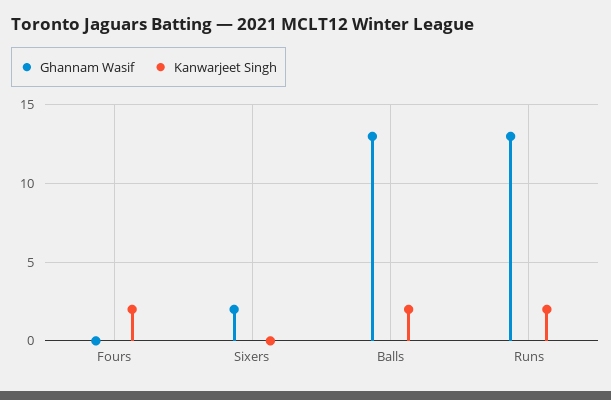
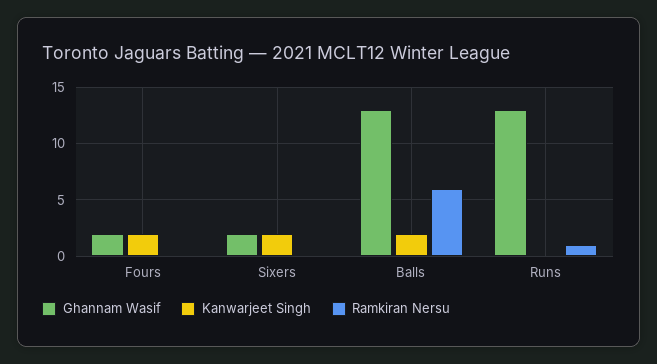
Ghannam Wasif, Fours: 0 -> 2
Kanwarjeet Singh, Sixers: 0 -> 2
Kanwarjeet Singh, Runs: 2 -> 0
Ramkiran Nersu, Fours: none -> 0
Ramkiran Nersu, Sixers: none -> 0
Ramkiran Nersu, Balls: none -> 6
Ramkiran Nersu, Runs: none -> 1

